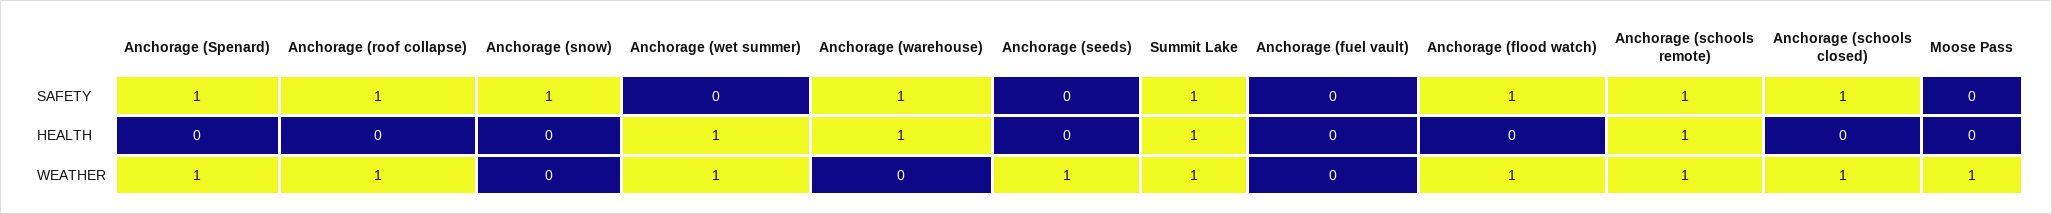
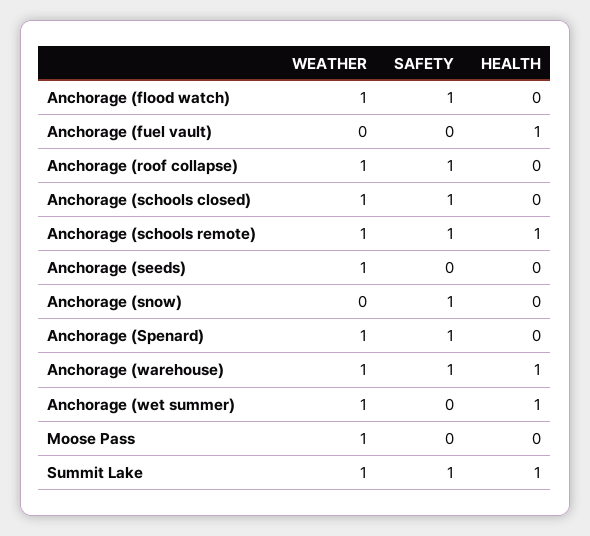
Anchorage (fuel vault), HEALTH: 0 -> 1
Anchorage (warehouse), WEATHER: 0 -> 1

